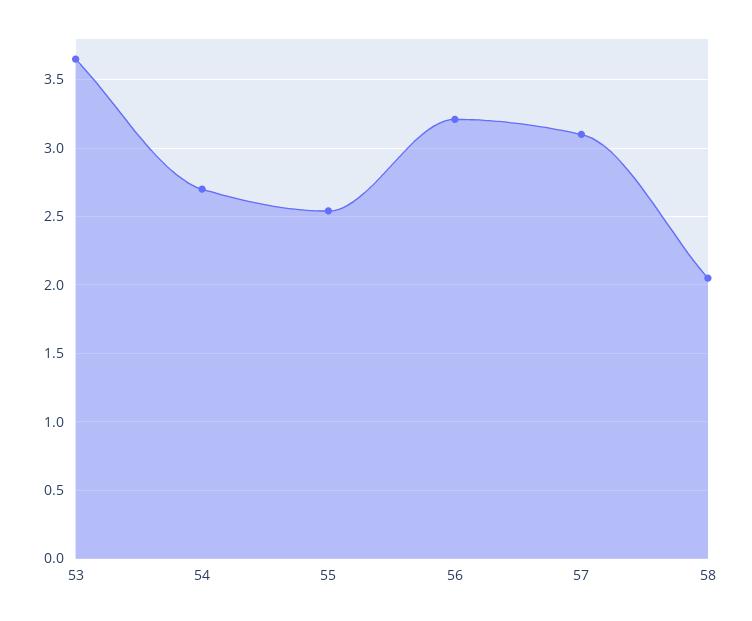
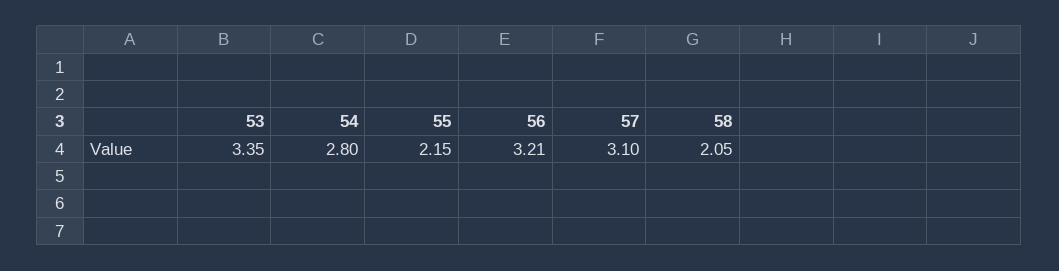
53: 3.65 -> 3.35
54: 2.7 -> 2.8
55: 2.55 -> 2.15

